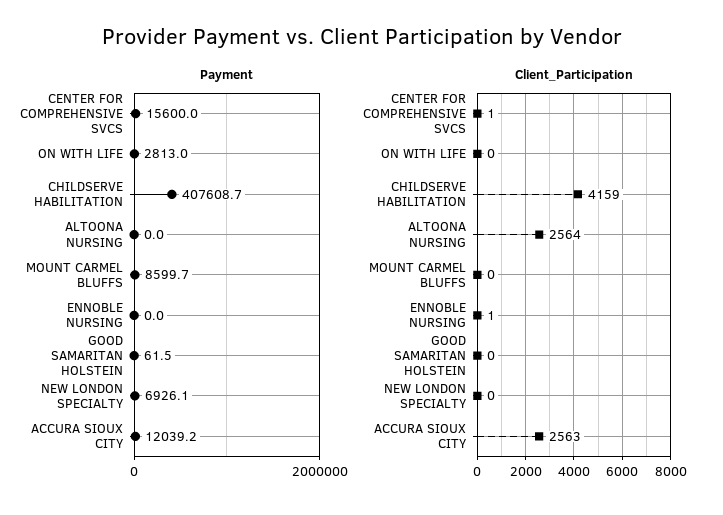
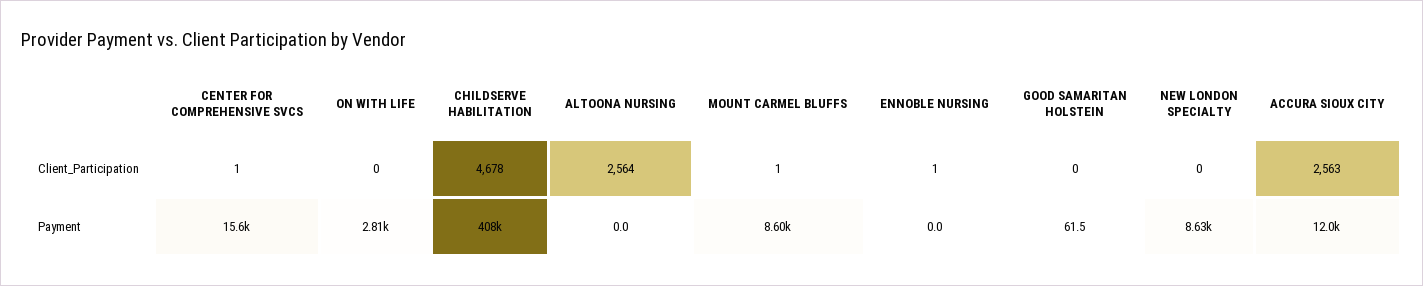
Payment, NEW LONDON SPECIALTY: 6926.1 -> 8630
Client_Participation, CHILDSERVE HABILITATION: 4159 -> 4678
Client_Participation, MOUNT CARMEL BLUFFS: 0 -> 1

